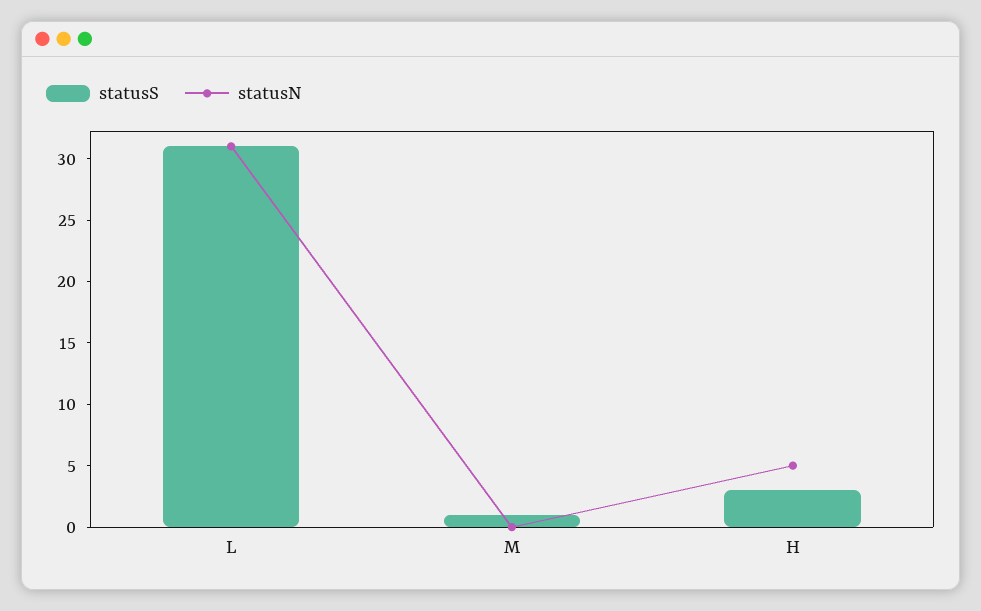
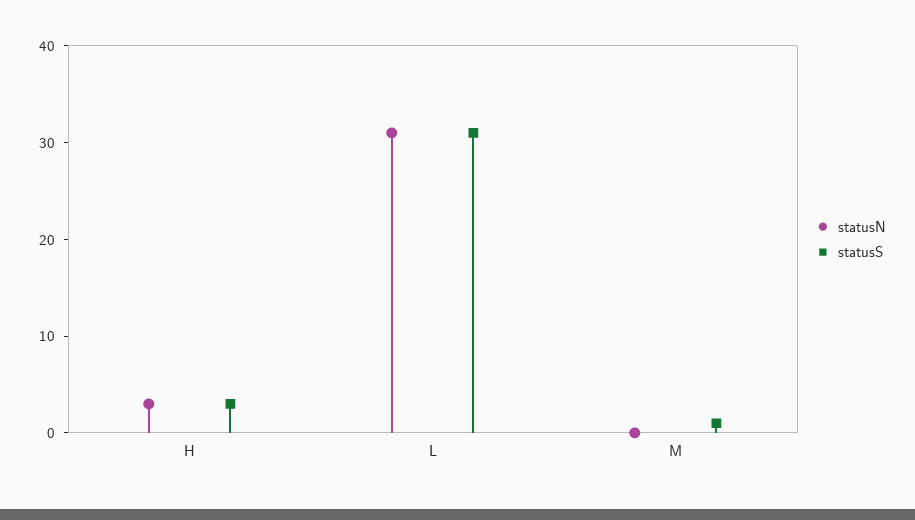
statusN, H: 5 -> 3

